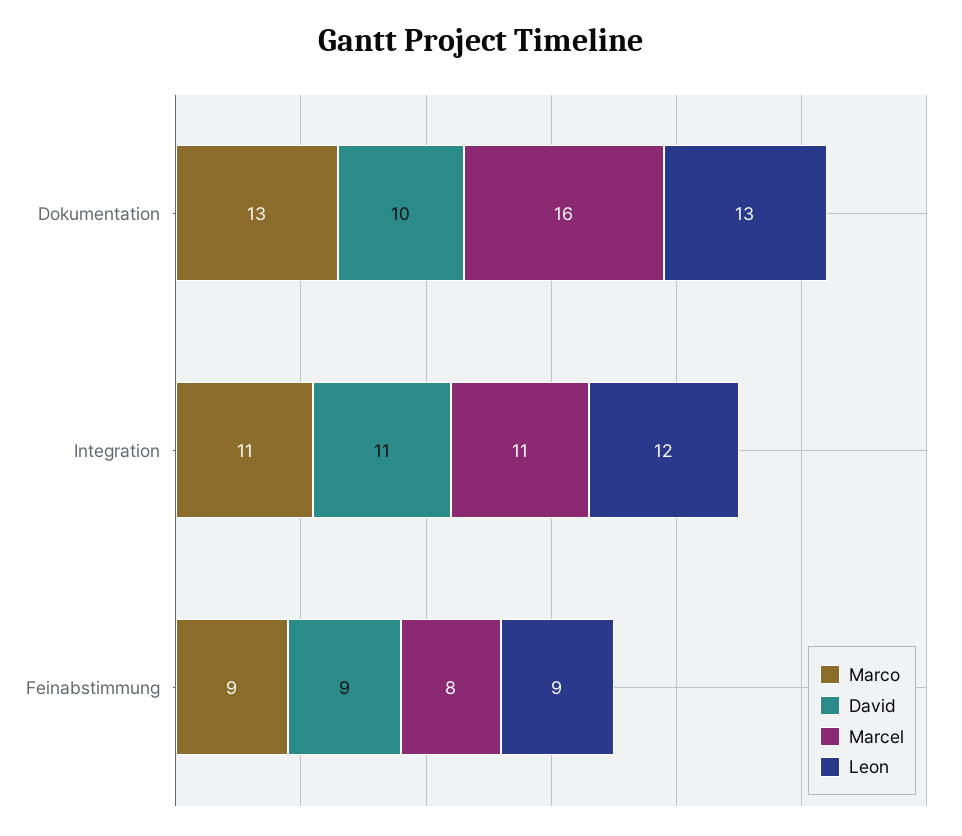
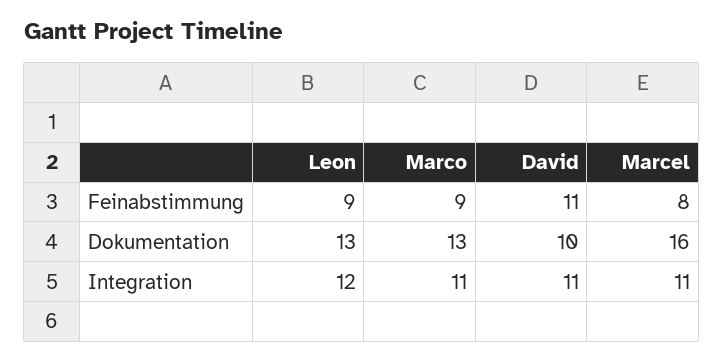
David, Feinabstimmung: 9 -> 11

